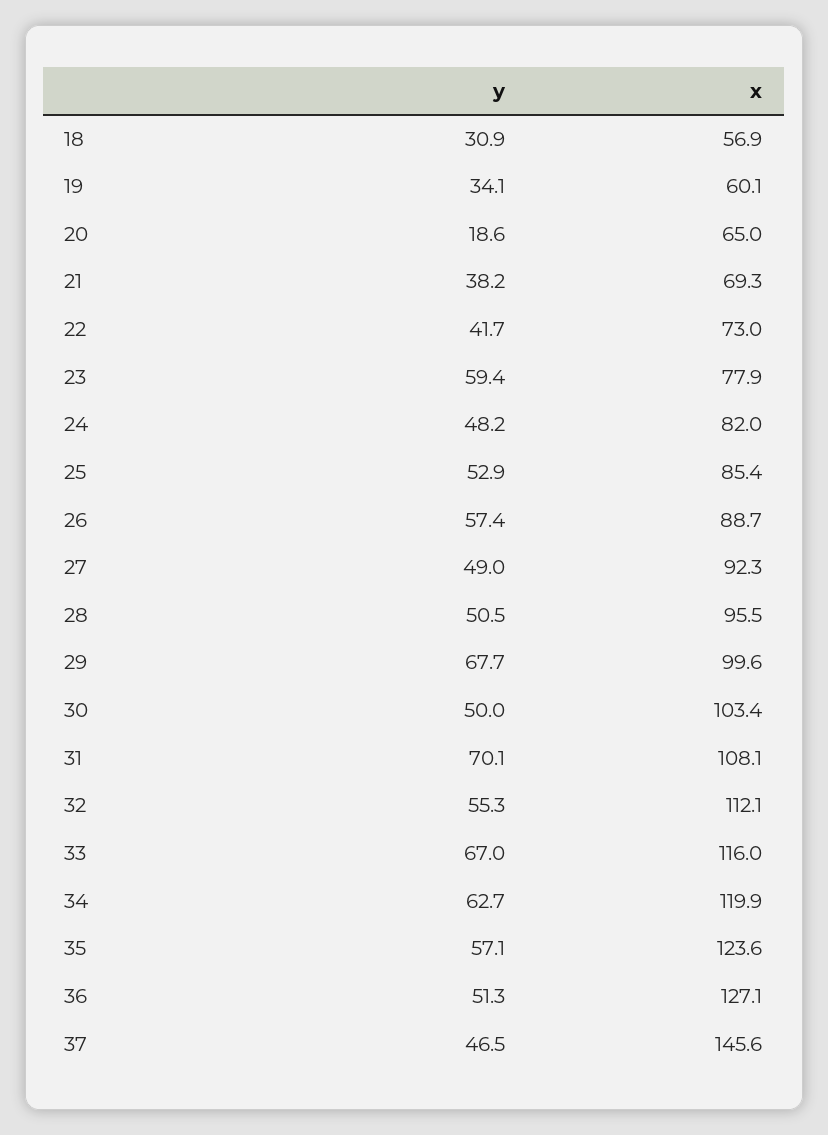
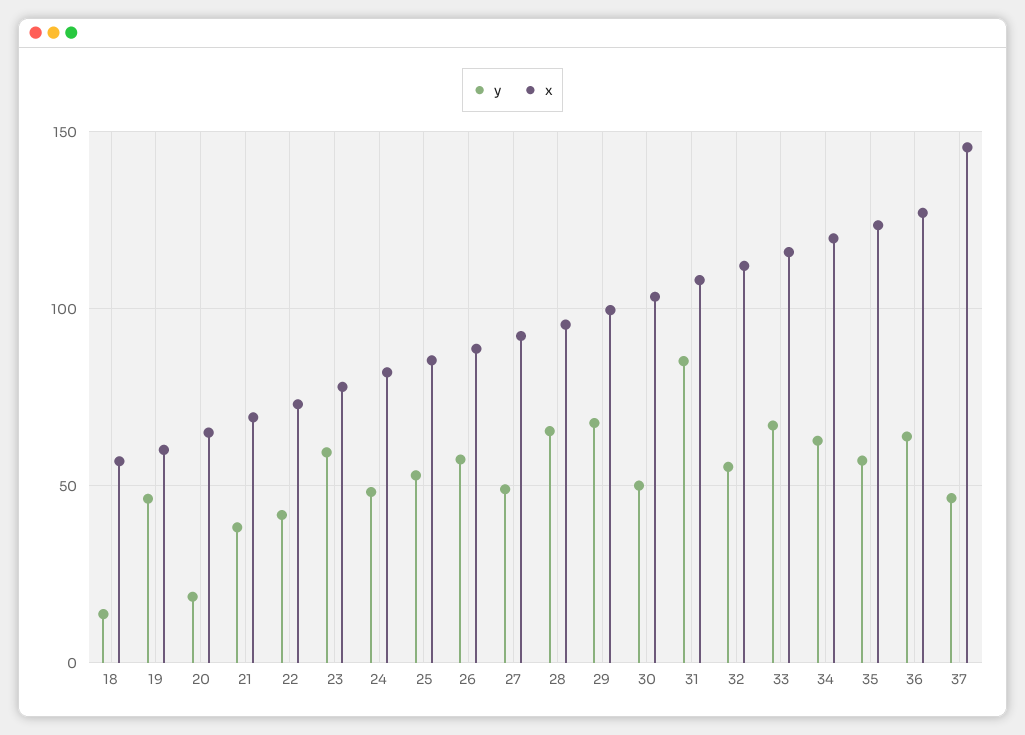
y, 18: 30.9 -> 15
y, 19: 34.1 -> 45
y, 28: 50.5 -> 65
y, 31: 70.1 -> 85
y, 36: 51.3 -> 65

